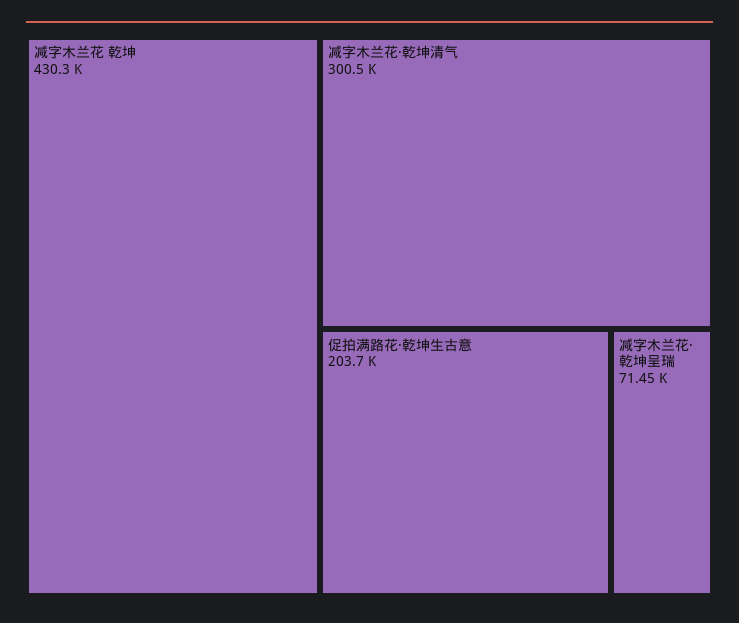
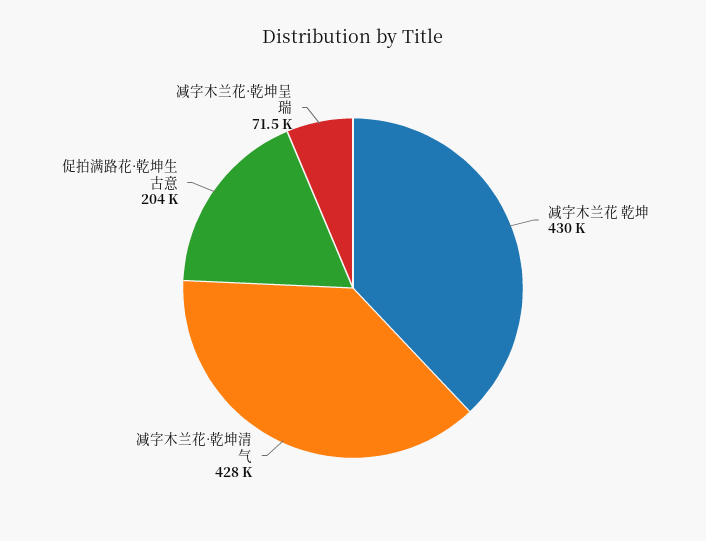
减字木兰花·乾坤清气: 300500 -> 428000

